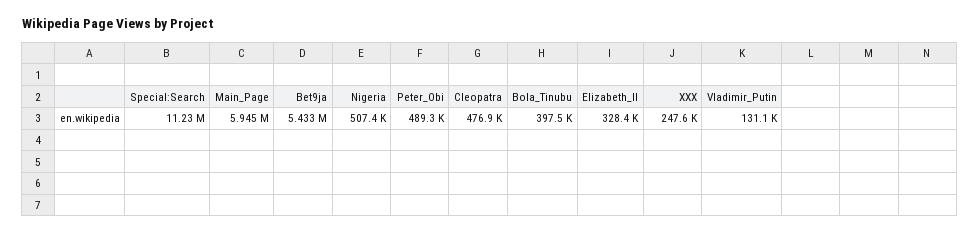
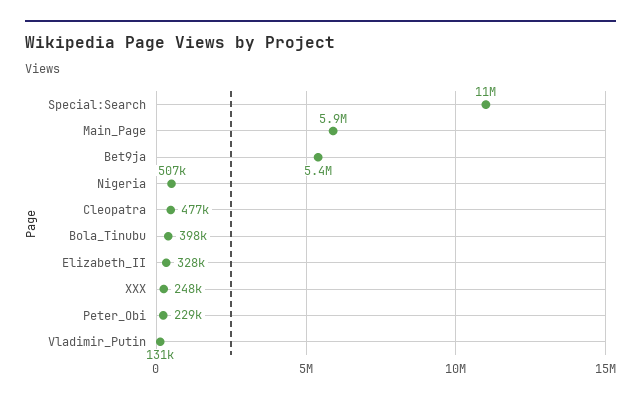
Peter_Obi: 489300 -> 229000

